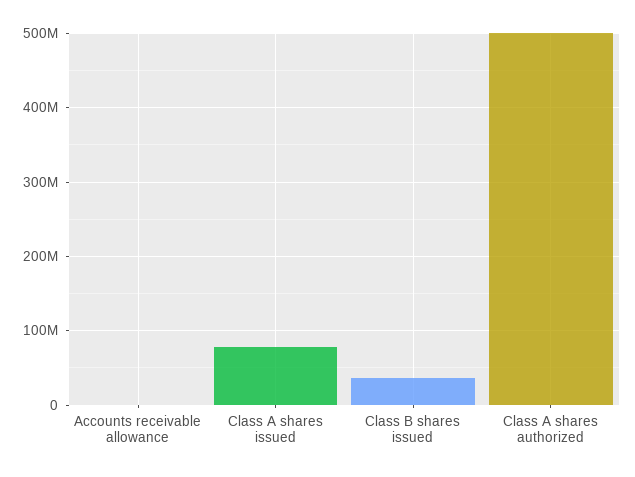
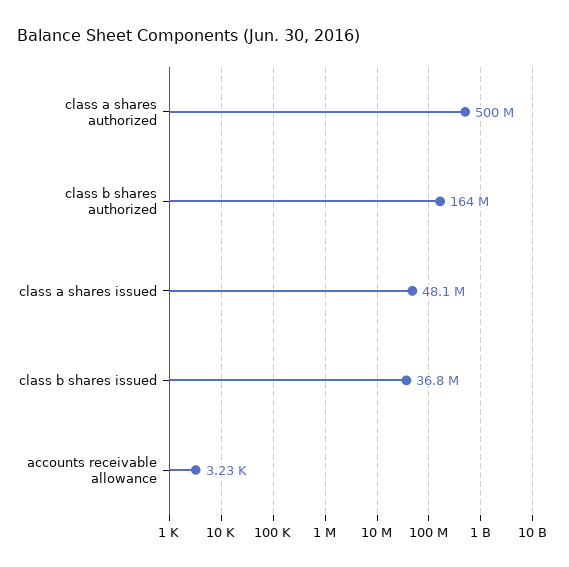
Class A shares issued: 80000000 -> 48100000
class b shares authorized: none -> 164000000

